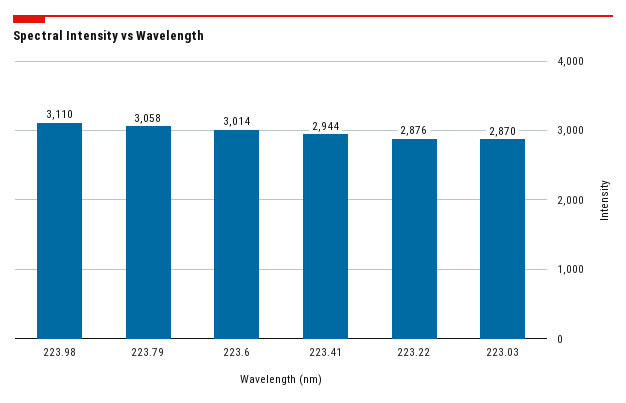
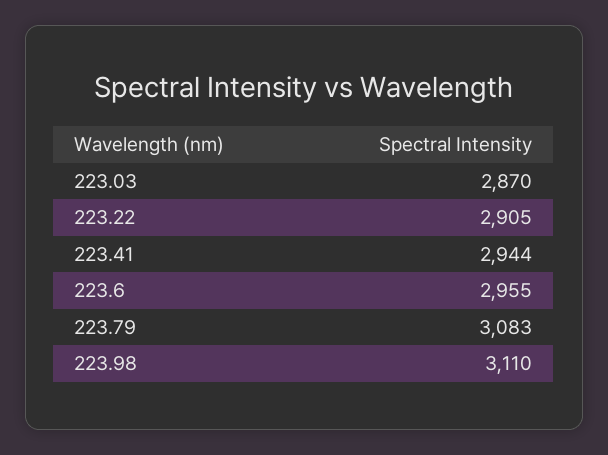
223.79: 3058 -> 3083
223.6: 3014 -> 2955
223.22: 2876 -> 2905

